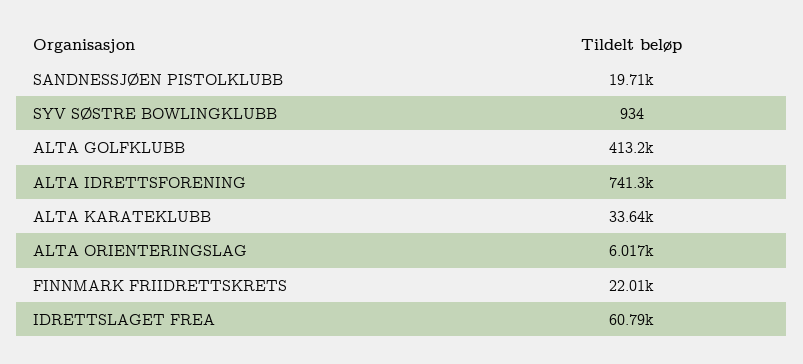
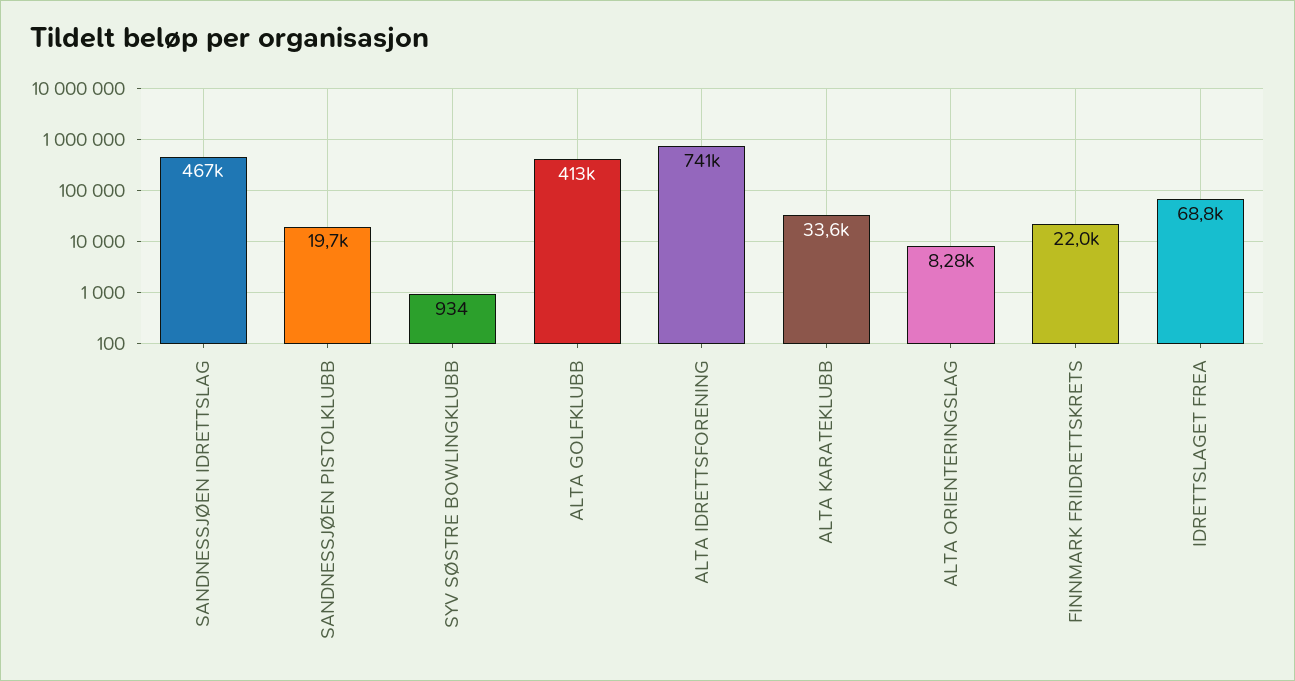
ALTA ORIENTERINGSLAG: 6017 -> 8280
IDRETTSLAGET FREA: 60790 -> 68800
SANDNESSJØEN IDRETTSLAG: none -> 467000

